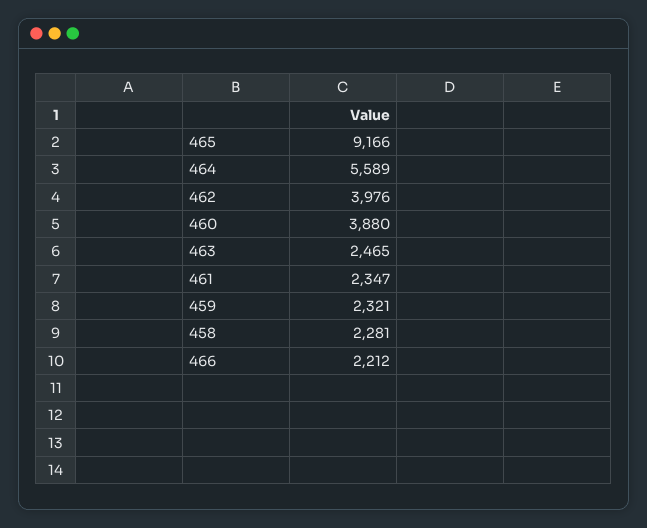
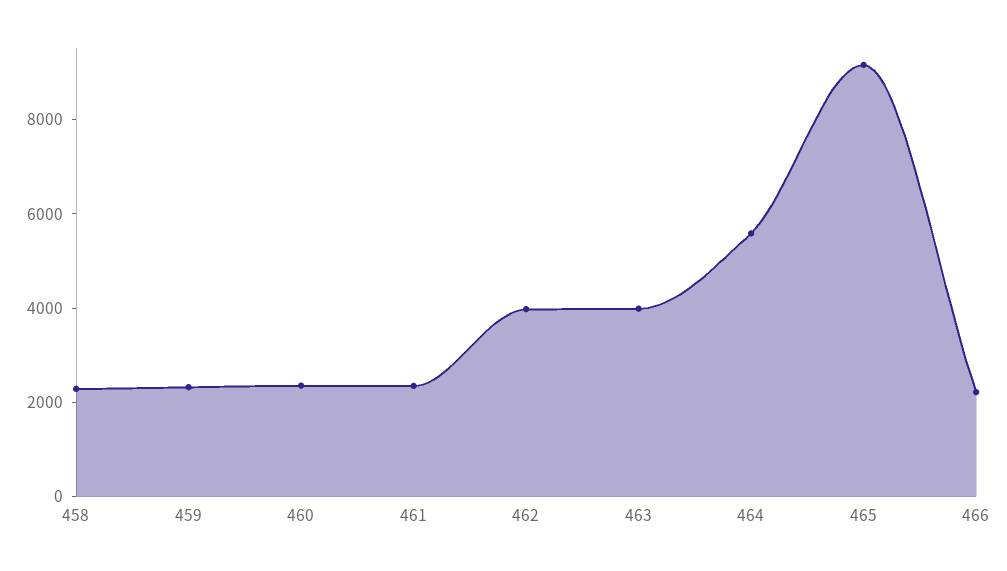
460: 3880 -> 2500
463: 2465 -> 4000

